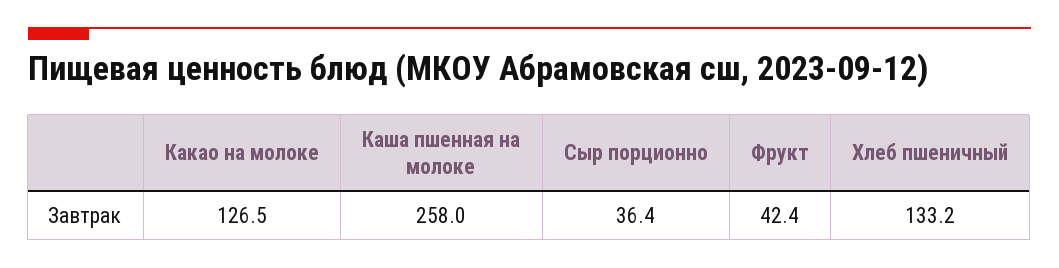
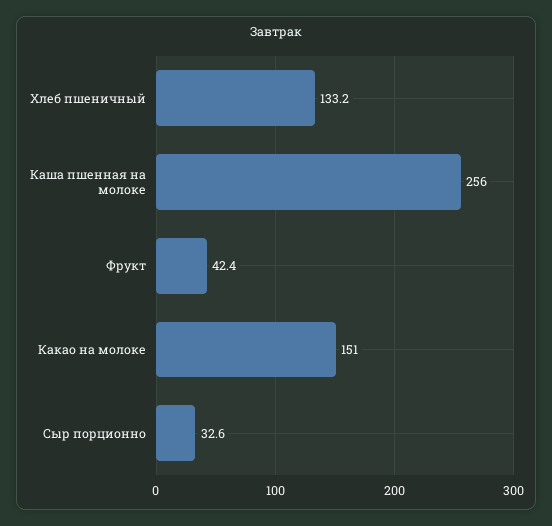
Какао на молоке: 126.5 -> 151
Каша пшенная на молоке: 258 -> 256
Сыр порционно: 36.4 -> 32.6

